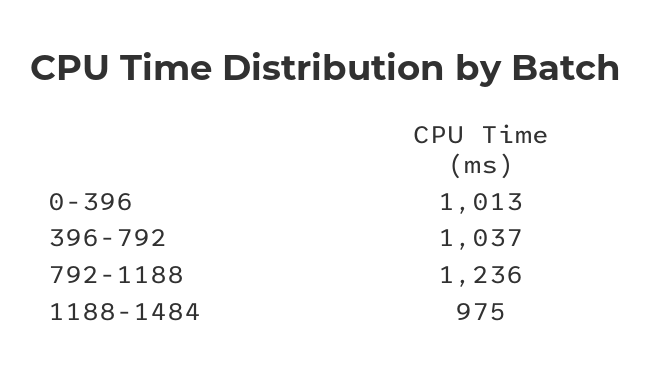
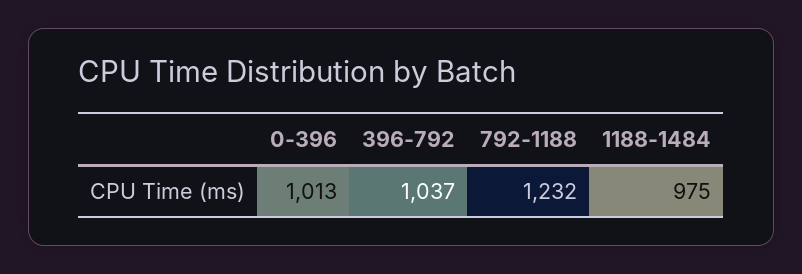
792-1188: 1236 -> 1232

